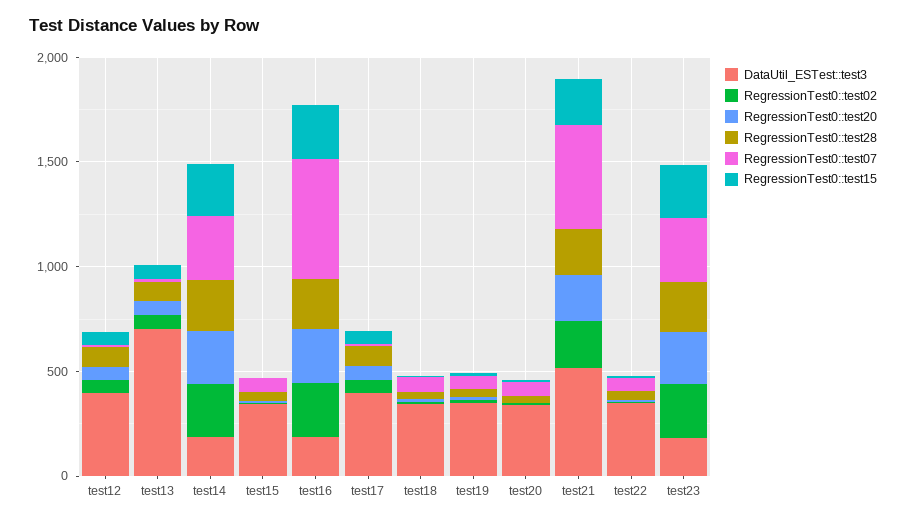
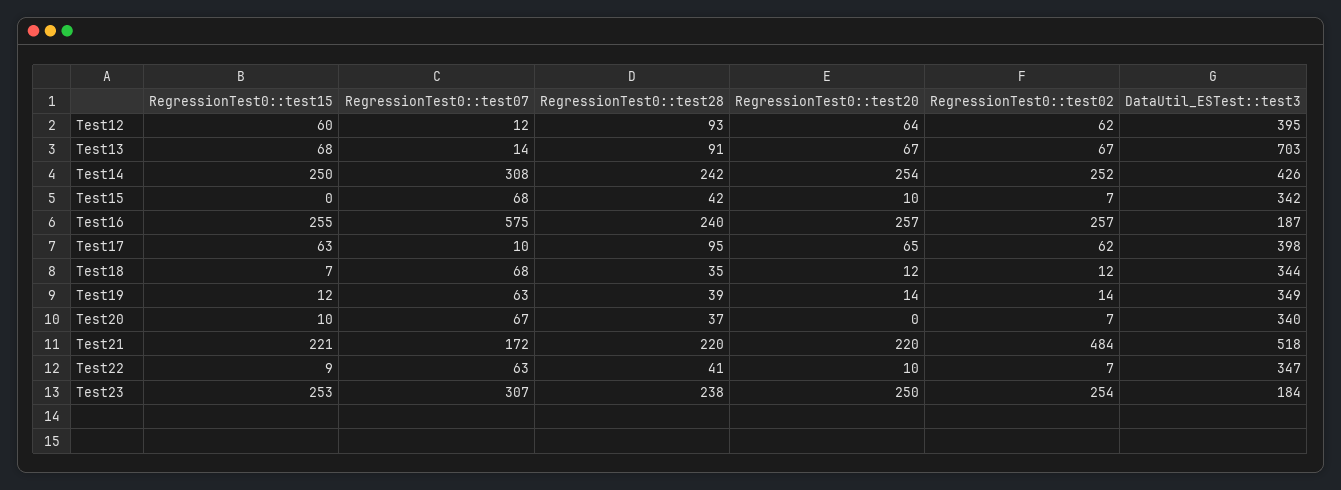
DataUtil_ESTest::test3, test14: 200 -> 426
RegressionTest0::test02, test21: 200 -> 484
RegressionTest0::test07, test21: 500 -> 172

